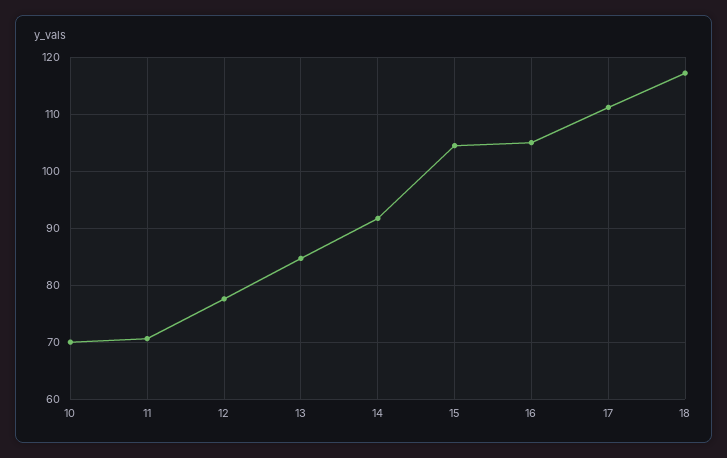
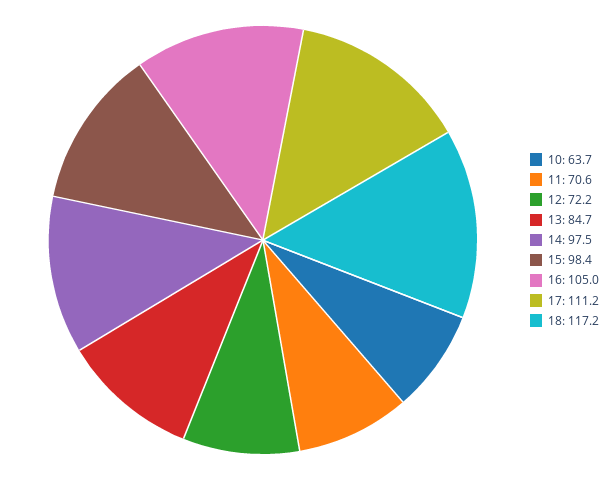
10: 70 -> 63.7
12: 78 -> 72.2
14: 92 -> 97.5
15: 104 -> 98.4

